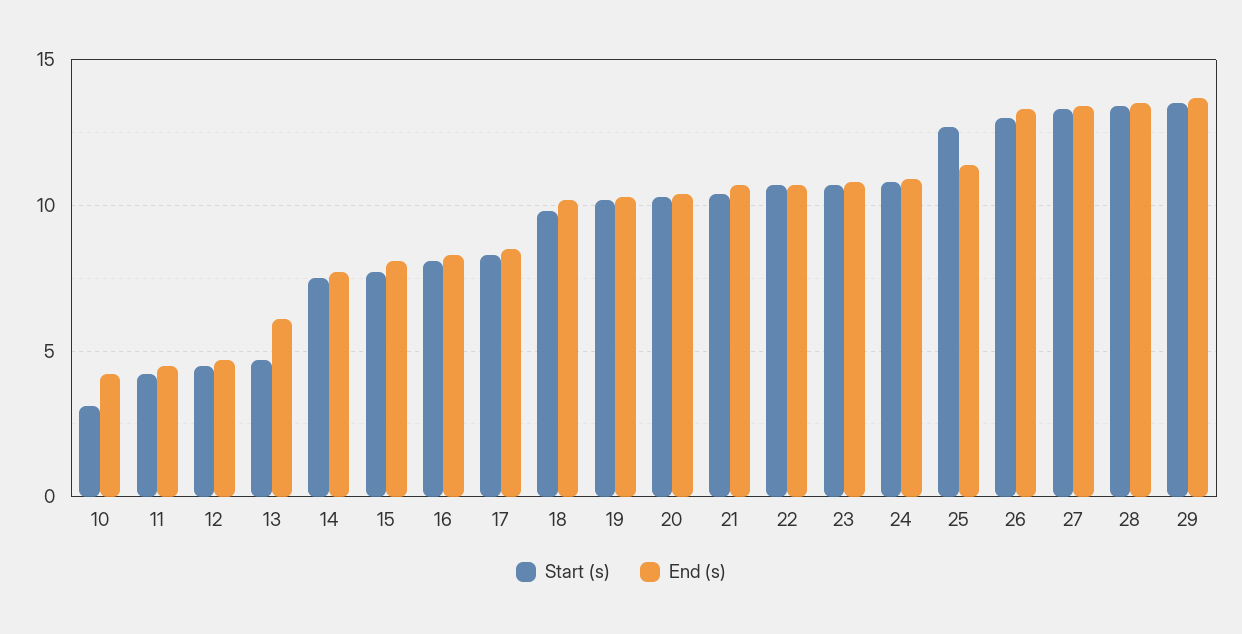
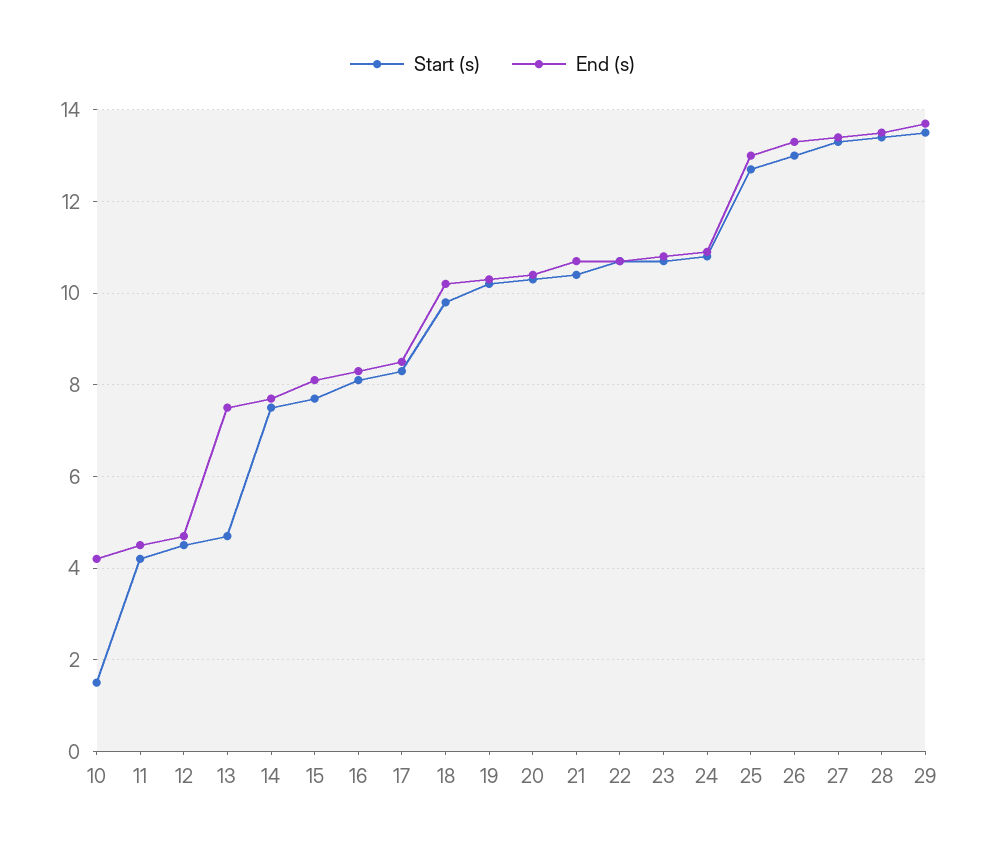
Start (s), 10: 3 -> 1.5
End (s), 13: 6 -> 7.5
End (s), 25: 11.5 -> 13

